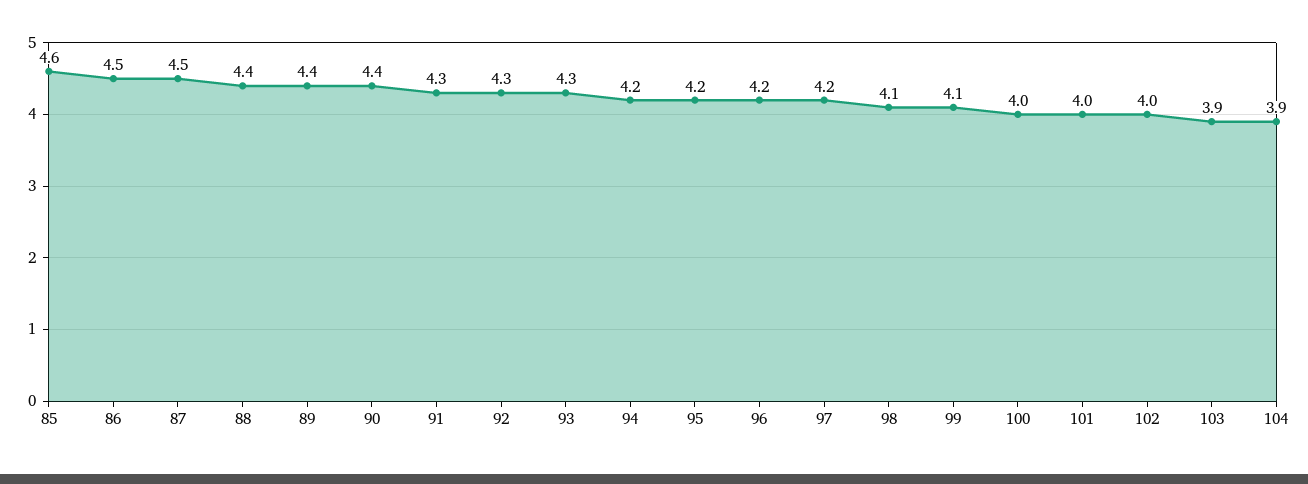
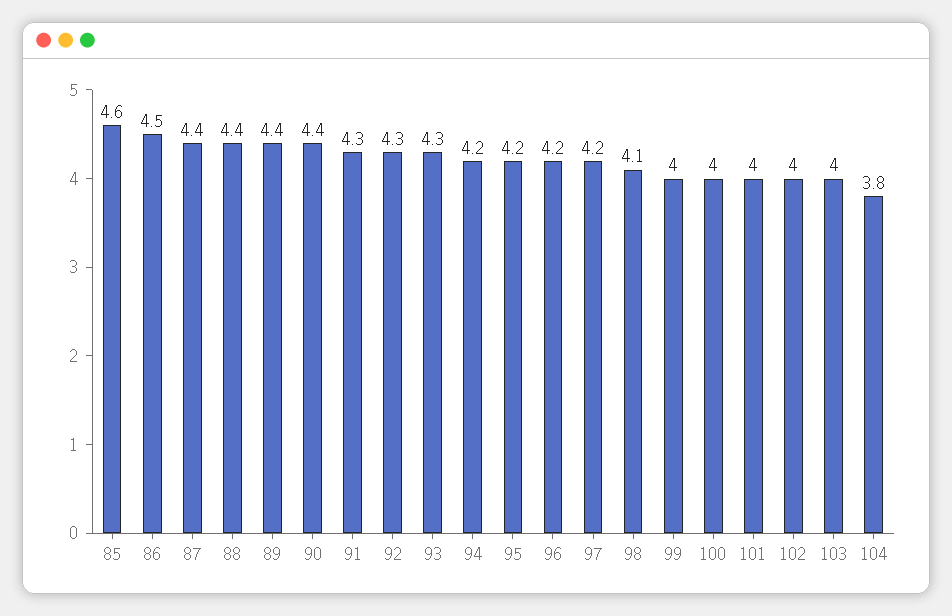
87: 4.5 -> 4.4
99: 4.1 -> 4
103: 3.9 -> 4
104: 3.9 -> 3.8

